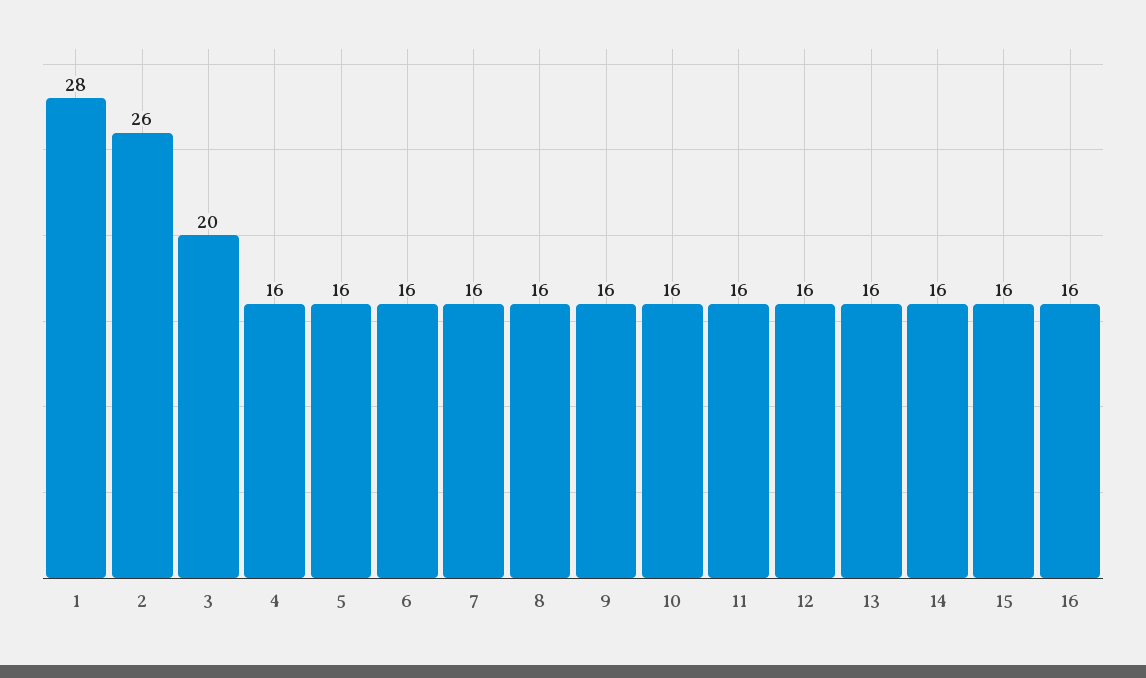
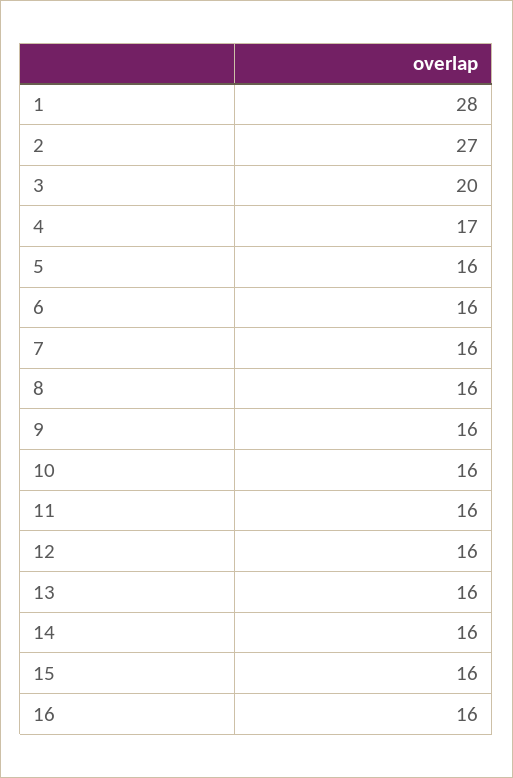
2: 26 -> 27
4: 16 -> 17

